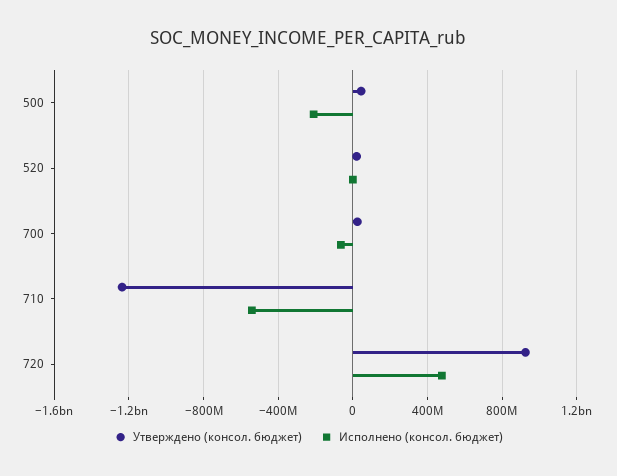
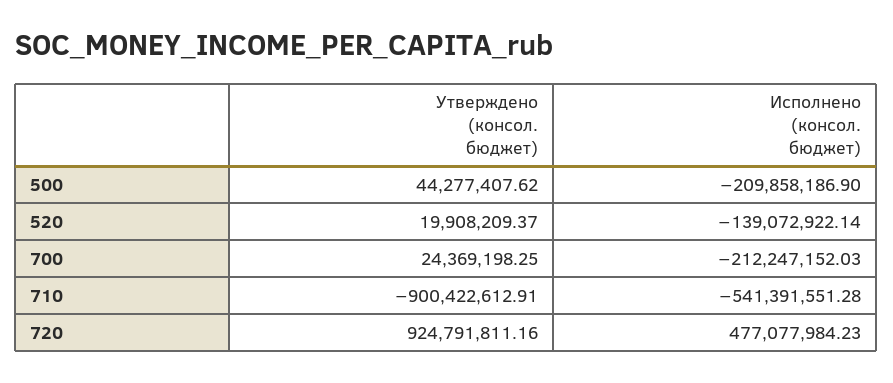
Исполнено (консол. бюджет), 520: 0 -> -139072922.14
Исполнено (консол. бюджет), 700: -50000000 -> -212247152.03
Утверждено (консол. бюджет), 710: -1250000000 -> -900422612.91

